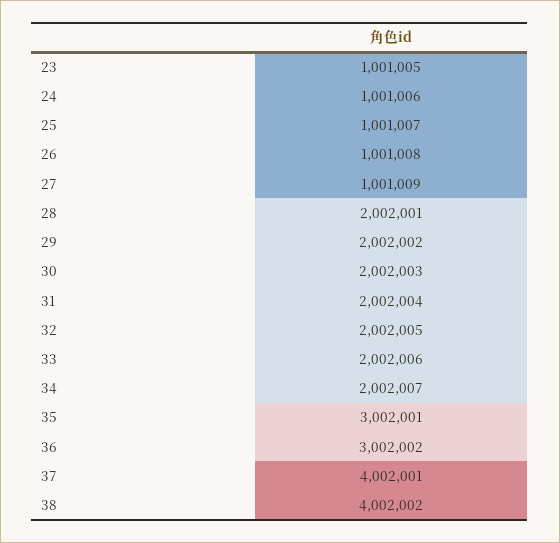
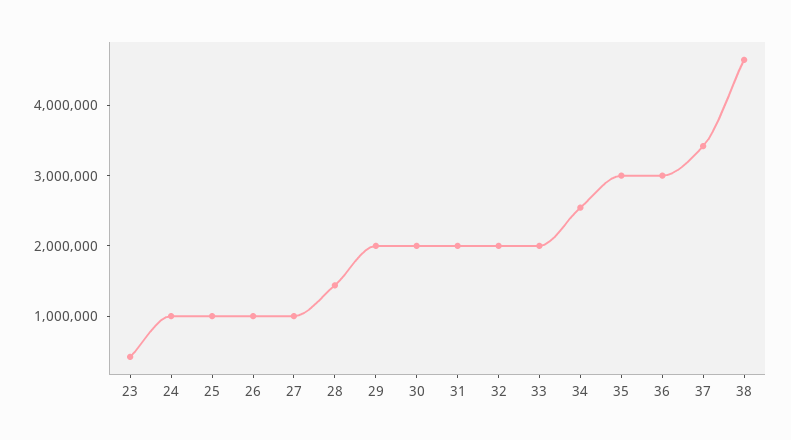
23: 1001005 -> 400000
28: 2002001 -> 1400000
34: 2002007 -> 2600000
37: 4002001 -> 3400000
38: 4002002 -> 4600000

